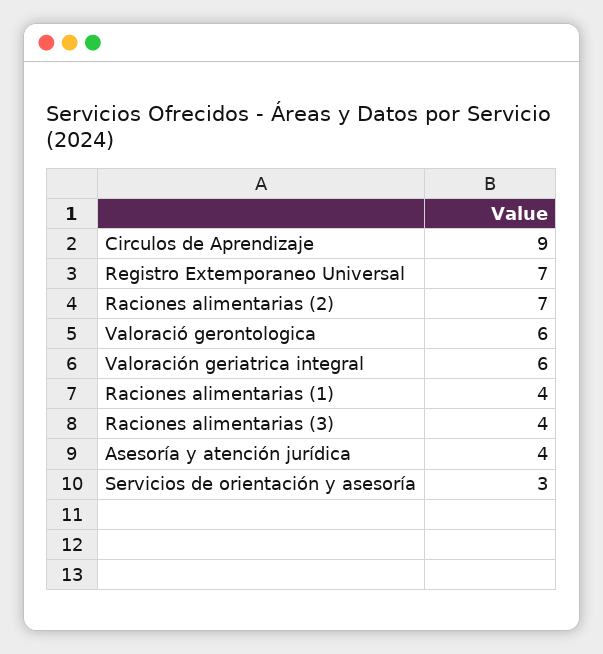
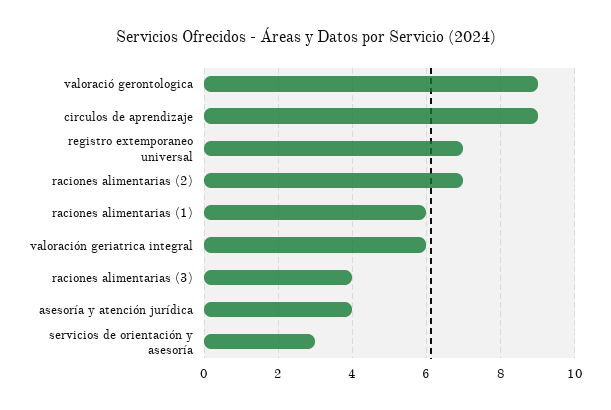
Valoració gerontologica: 6 -> 9
Raciones alimentarias (1): 4 -> 6

